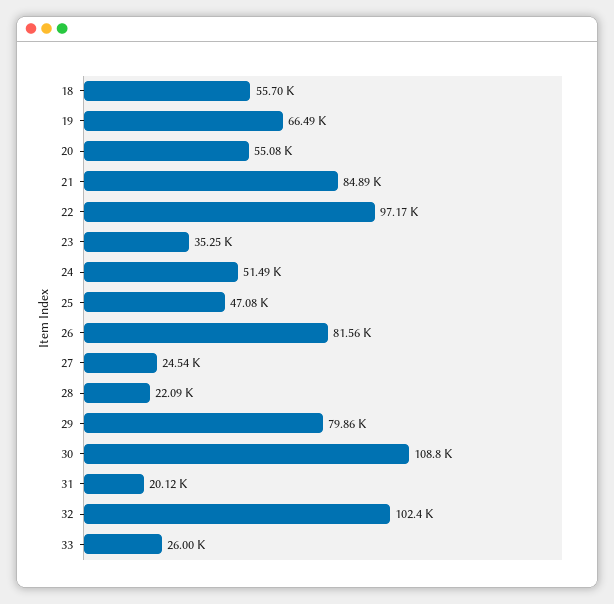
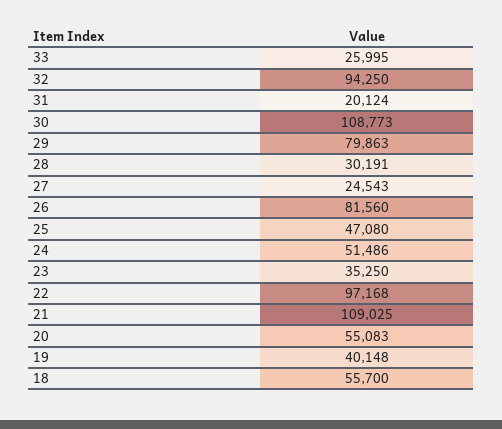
19: 66490 -> 40148
21: 84890 -> 109025
28: 22090 -> 30191
32: 102400 -> 94250

